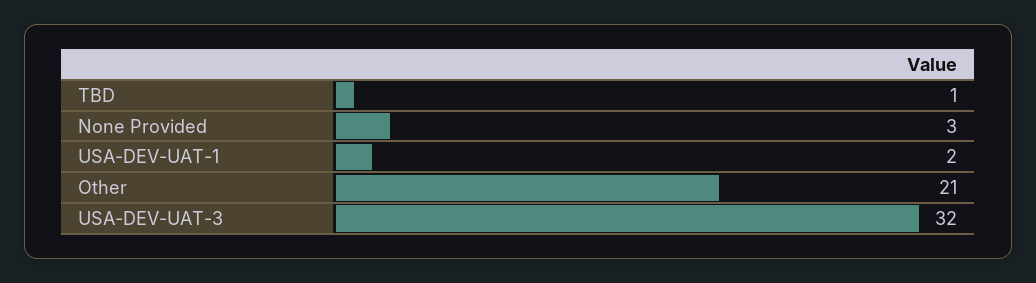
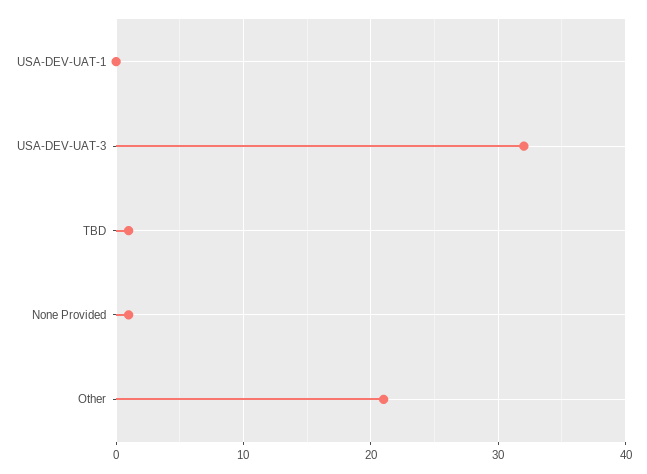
None Provided: 3 -> 1
USA-DEV-UAT-1: 2 -> 0

